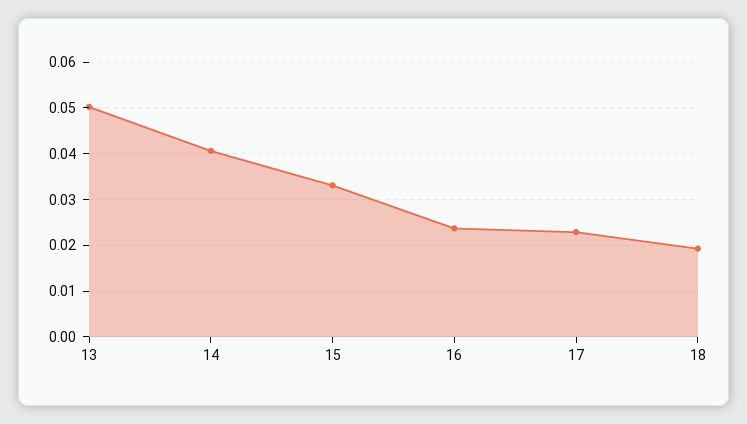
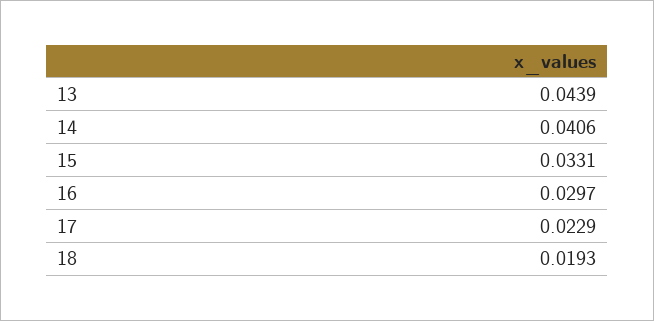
13: 0.05 -> 0.0439
16: 0.024 -> 0.0297

